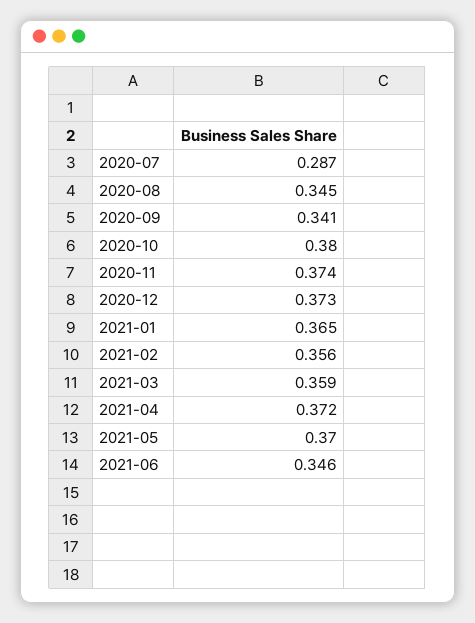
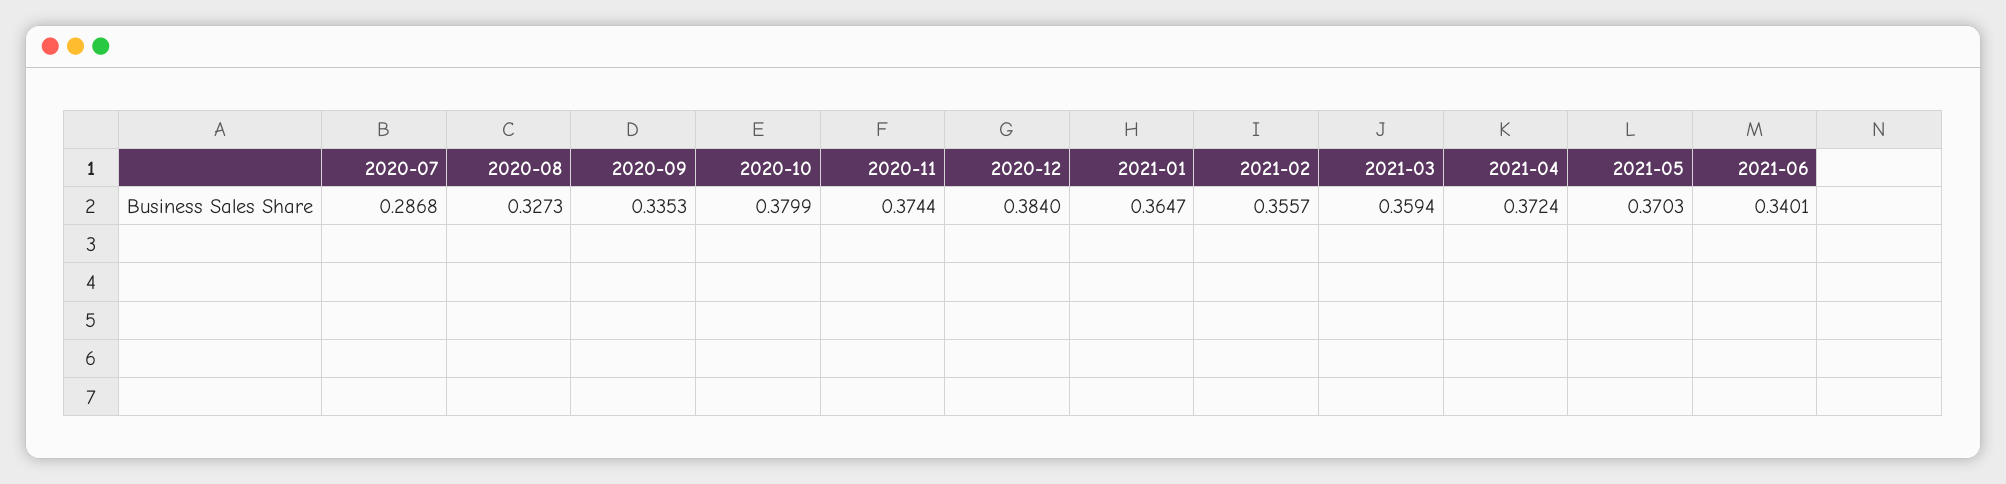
2020-08: 0.345 -> 0.3273
2020-09: 0.341 -> 0.3353
2020-12: 0.373 -> 0.384
2021-06: 0.346 -> 0.3401

